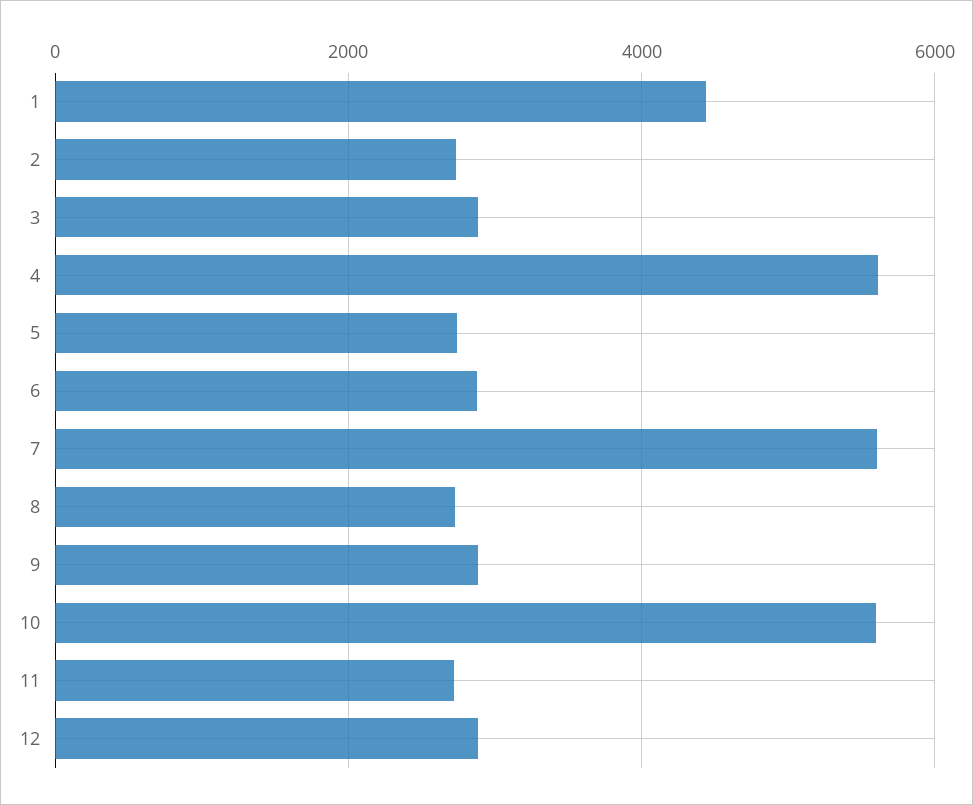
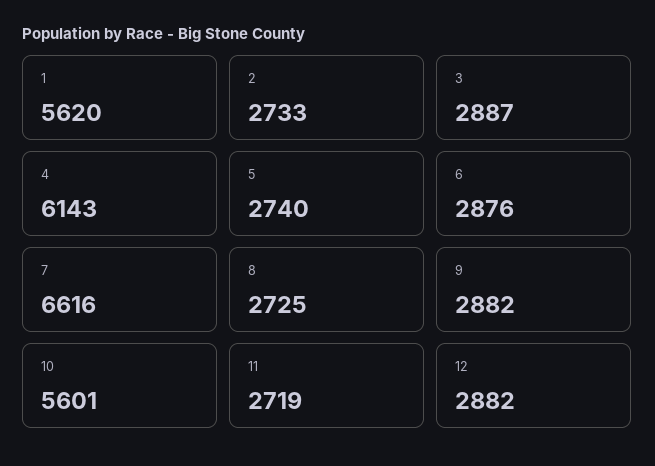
1: 4400 -> 5620
4: 5600 -> 6143
7: 5600 -> 6616

